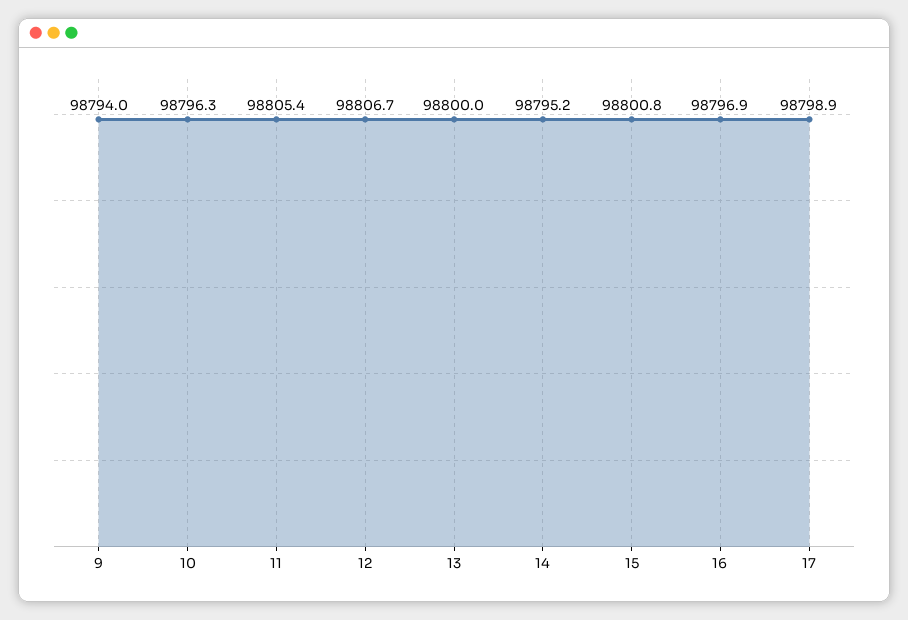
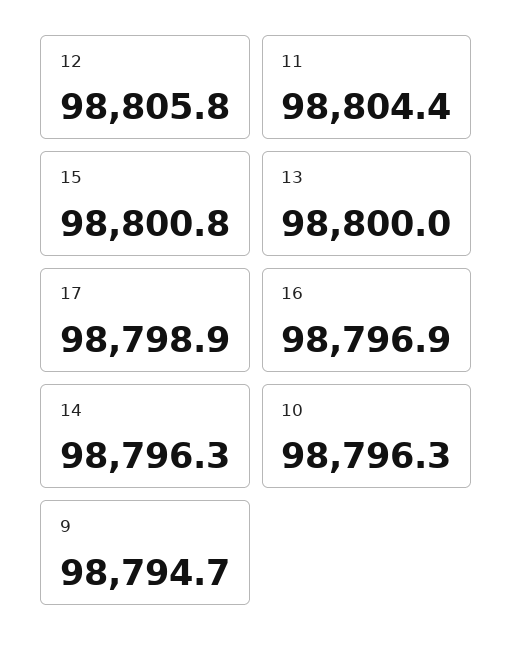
9: 98794 -> 98794.7
11: 98805.4 -> 98804.4
12: 98806.7 -> 98805.8
14: 98795.2 -> 98796.3

